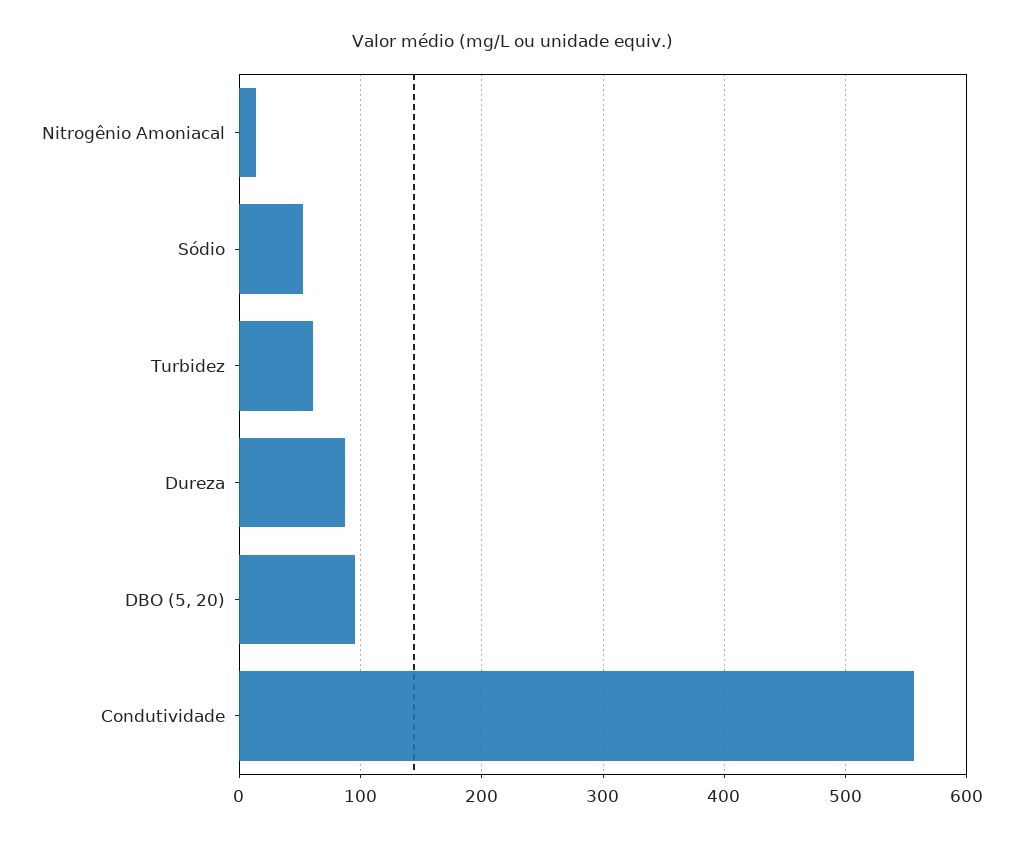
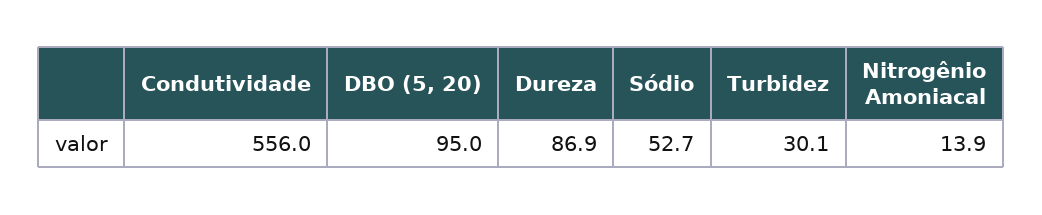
Turbidez: 60 -> 30.1

